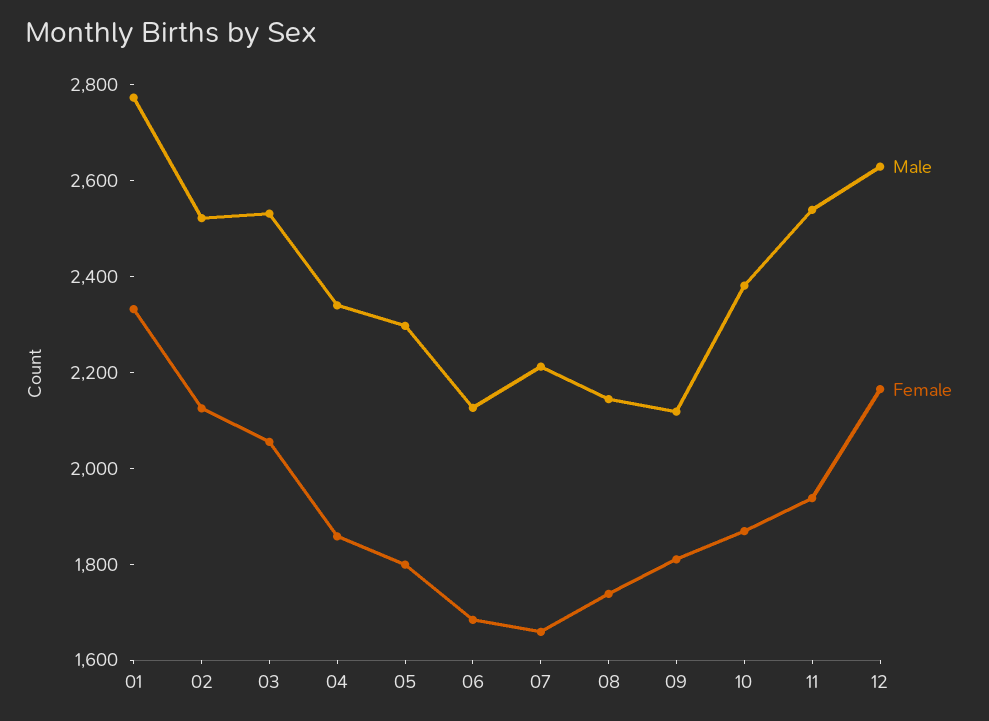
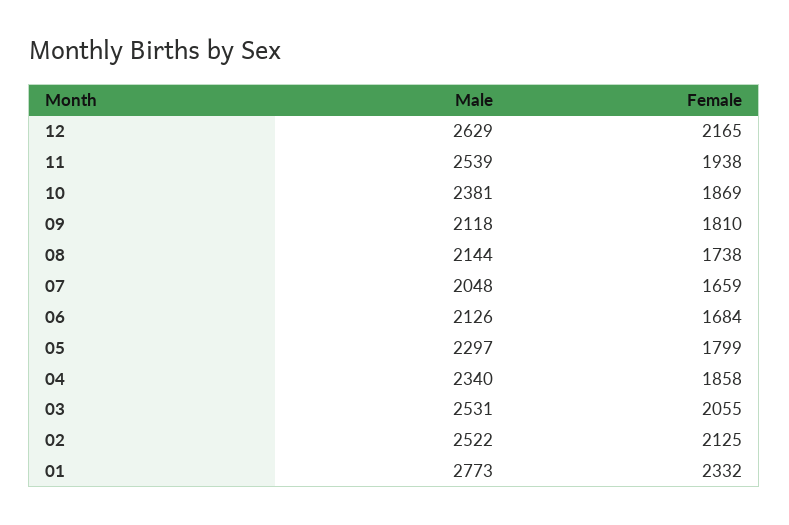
Male, 07: 2200 -> 2048

